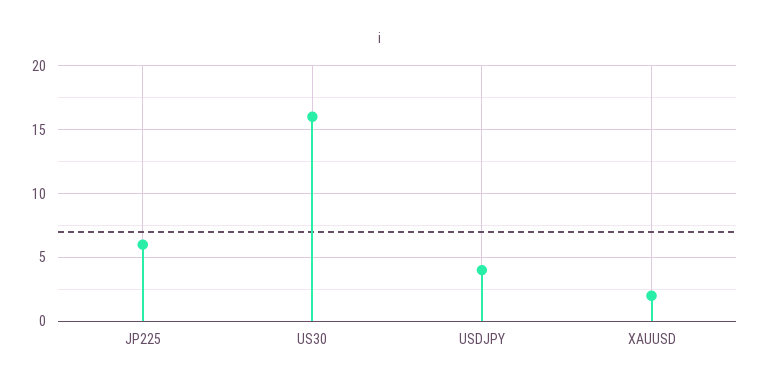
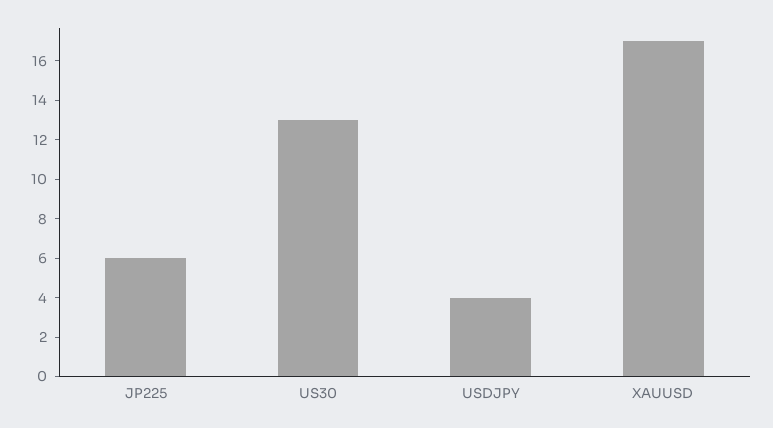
US30: 16 -> 13
XAUUSD: 2 -> 17

